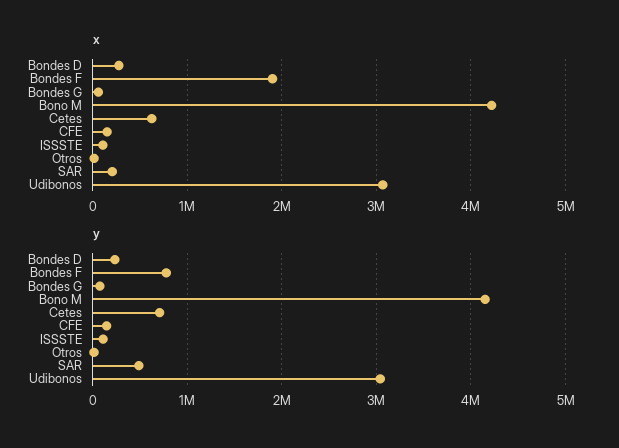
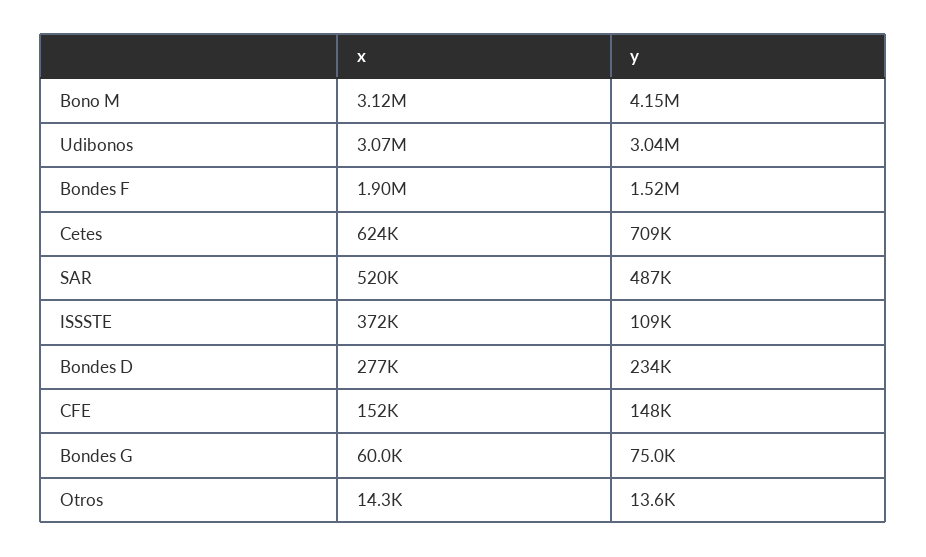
x, Bono M: 4200000 -> 3120000
x, ISSSTE: 100000 -> 372000
x, SAR: 200000 -> 520000
y, Bondes F: 800000 -> 1520000

